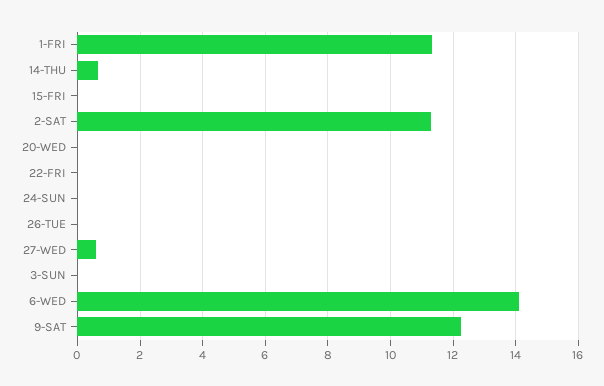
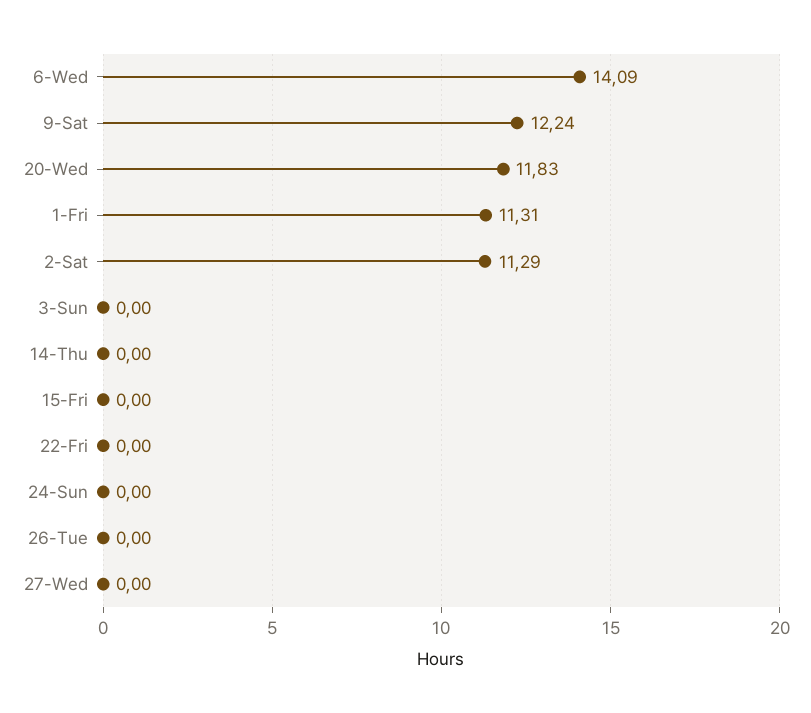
14-THU: 0.6 -> 0
20-WED: 0 -> 11.83
27-WED: 0.6 -> 0

